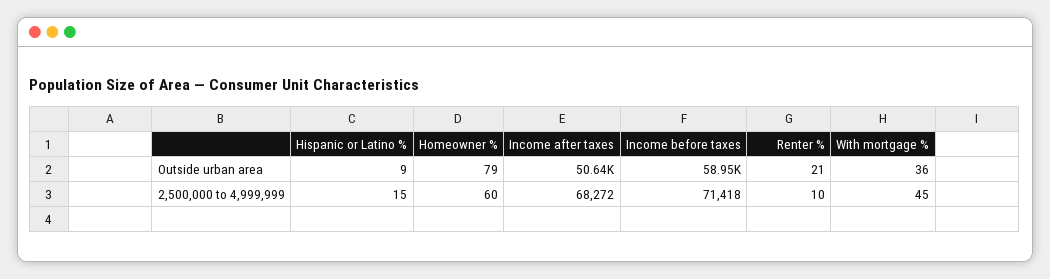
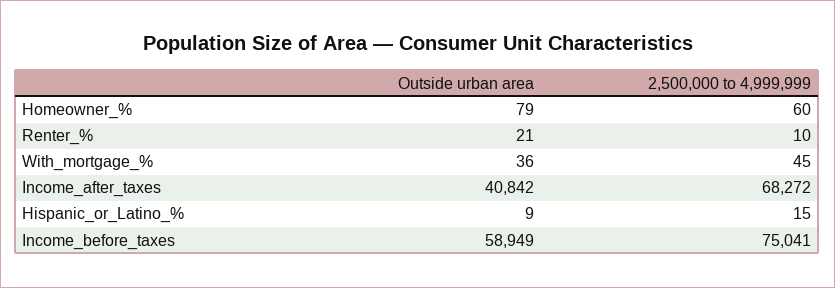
Income after taxes, Outside urban area: 50640 -> 40842
Income before taxes, 2,500,000 to 4,999,999: 71418 -> 75041

